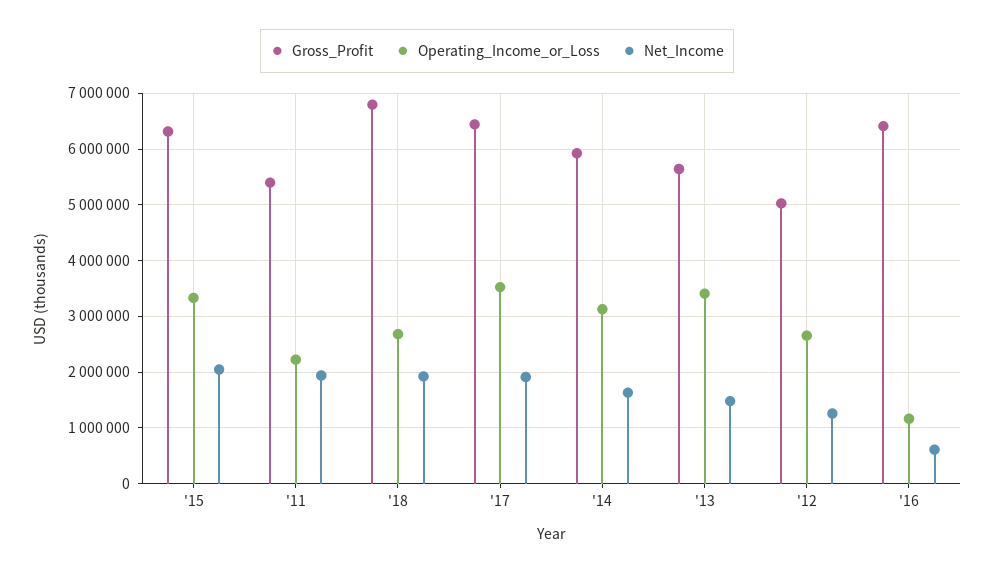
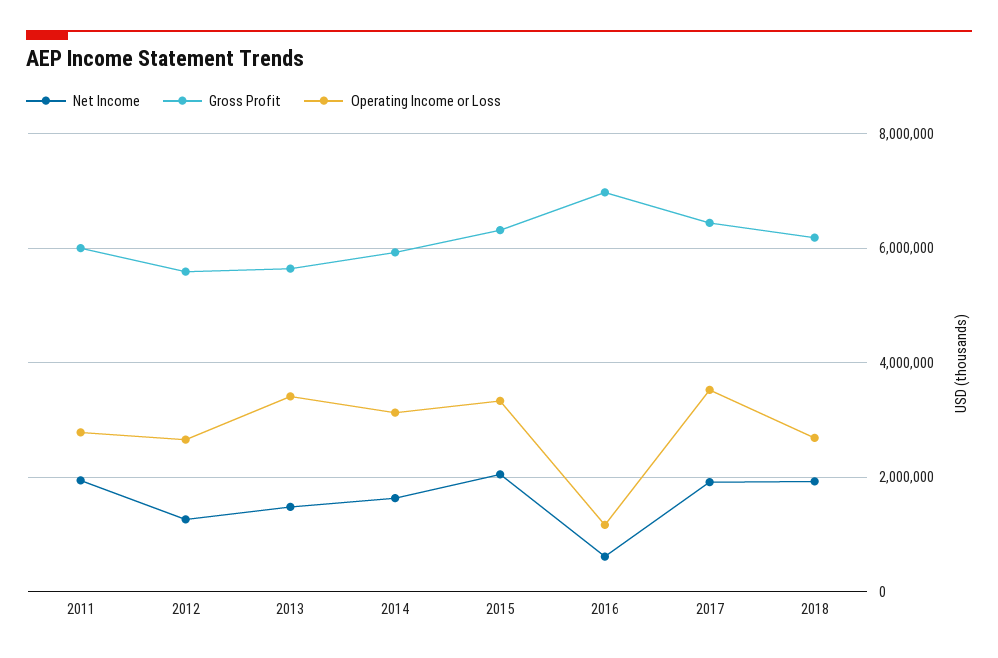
Gross_Profit, '11: 5400000 -> 6000000
Operating_Income_or_Loss, '11: 2200000 -> 2800000
Gross_Profit, '18: 6800000 -> 6200000
Gross_Profit, '12: 5000000 -> 5600000
Gross_Profit, '16: 6400000 -> 7000000

